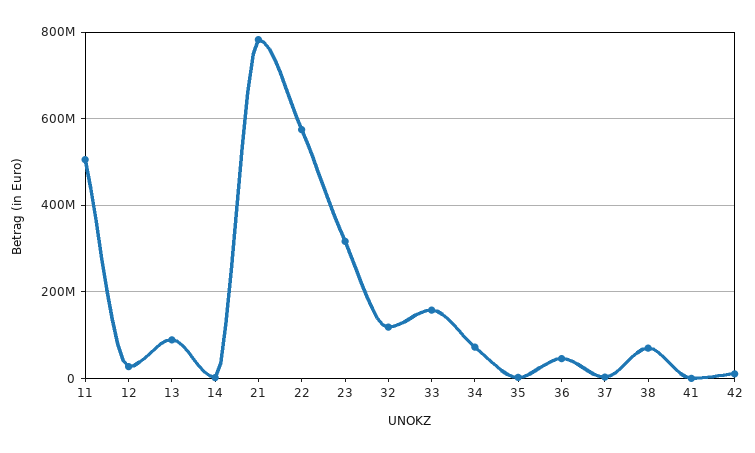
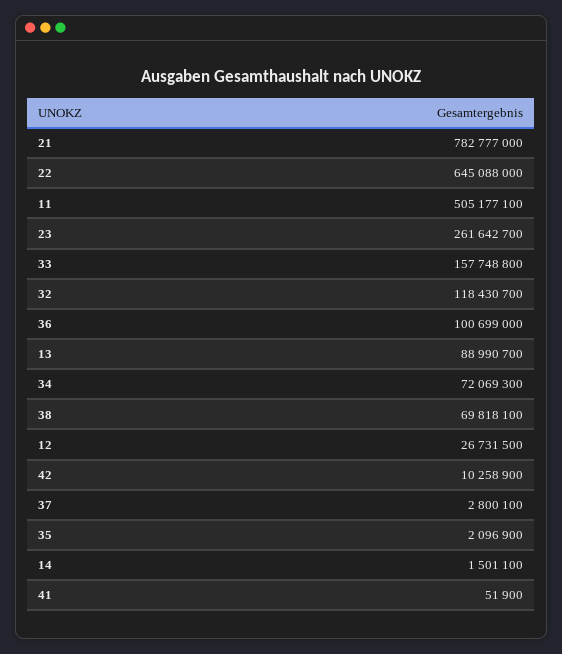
22: 580000000 -> 645088000
23: 320000000 -> 261642700
36: 40000000 -> 100699000

